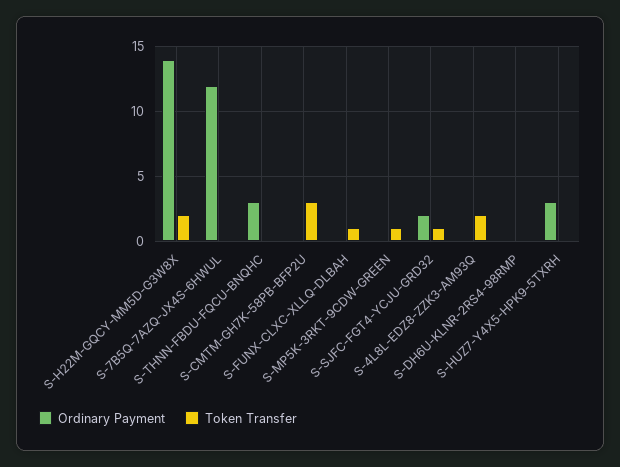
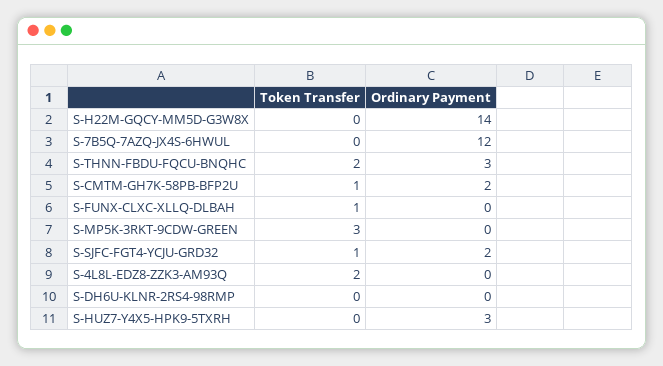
Token Transfer, S-H22M-GQCY-MM5D-G3W8X: 2 -> 0
Token Transfer, S-THNN-FBDU-FQCU-BNQHC: 0 -> 2
Ordinary Payment, S-CMTM-GH7K-58PB-BFP2U: 0 -> 2
Token Transfer, S-CMTM-GH7K-58PB-BFP2U: 3 -> 1
Token Transfer, S-MP5K-3RKT-9CDW-GREEN: 1 -> 3

